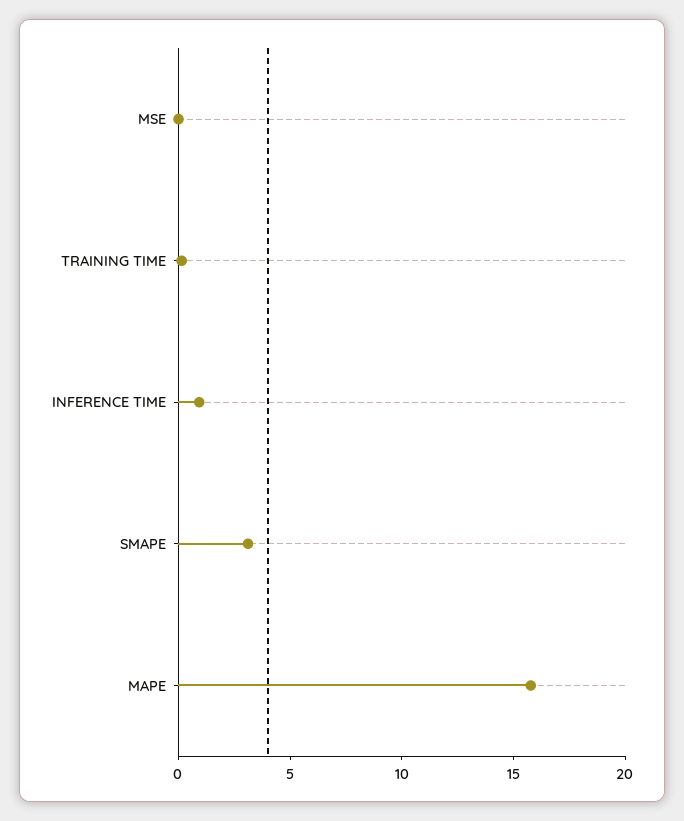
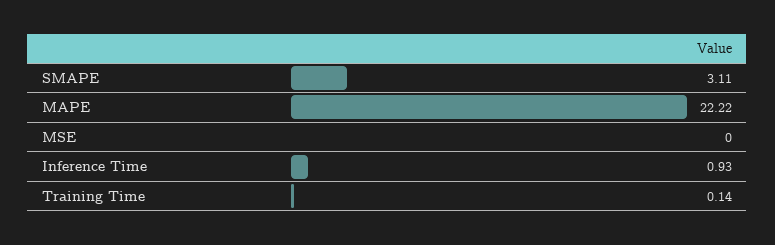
MAPE: 16 -> 22.22

